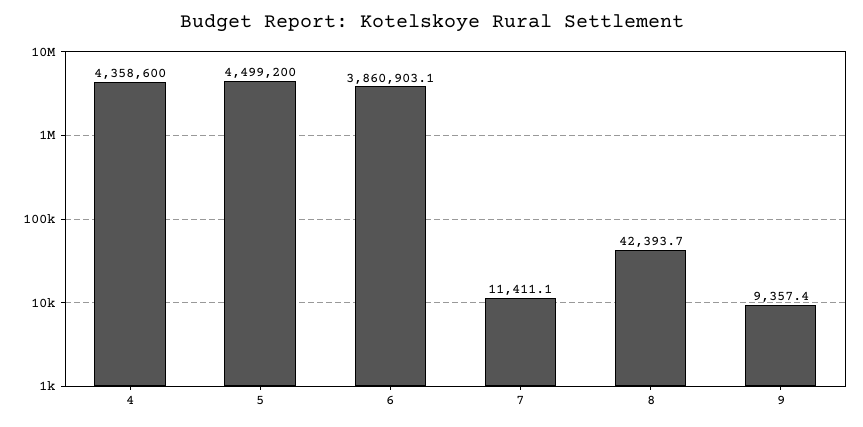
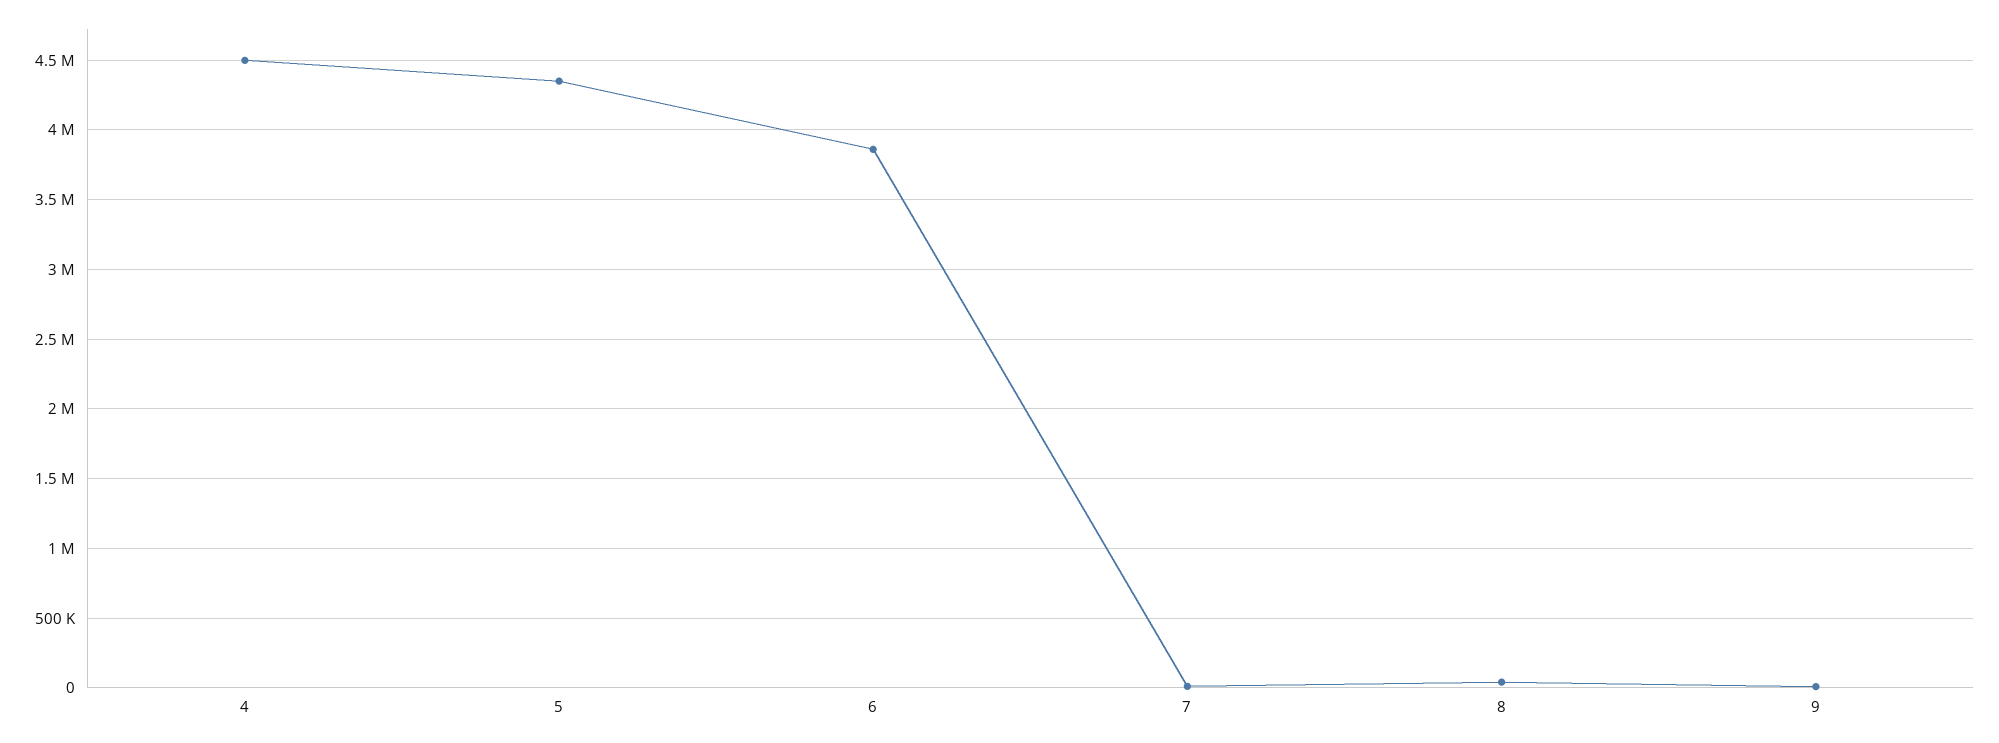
4: 4358600 -> 4500000
5: 4499200 -> 4350000

